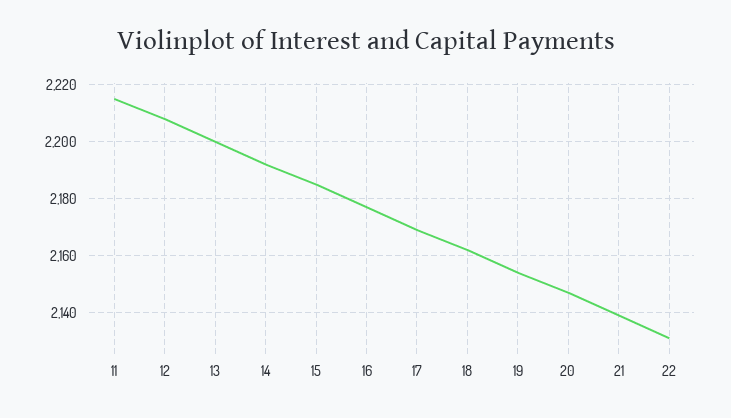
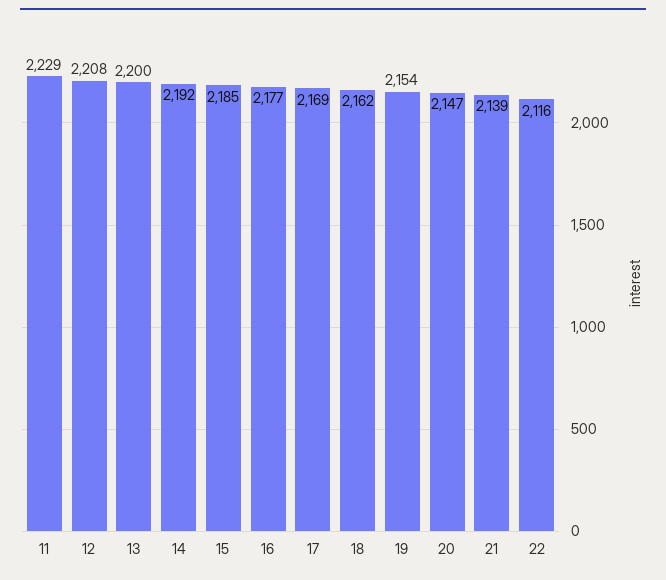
11: 2215 -> 2229
22: 2130 -> 2116

